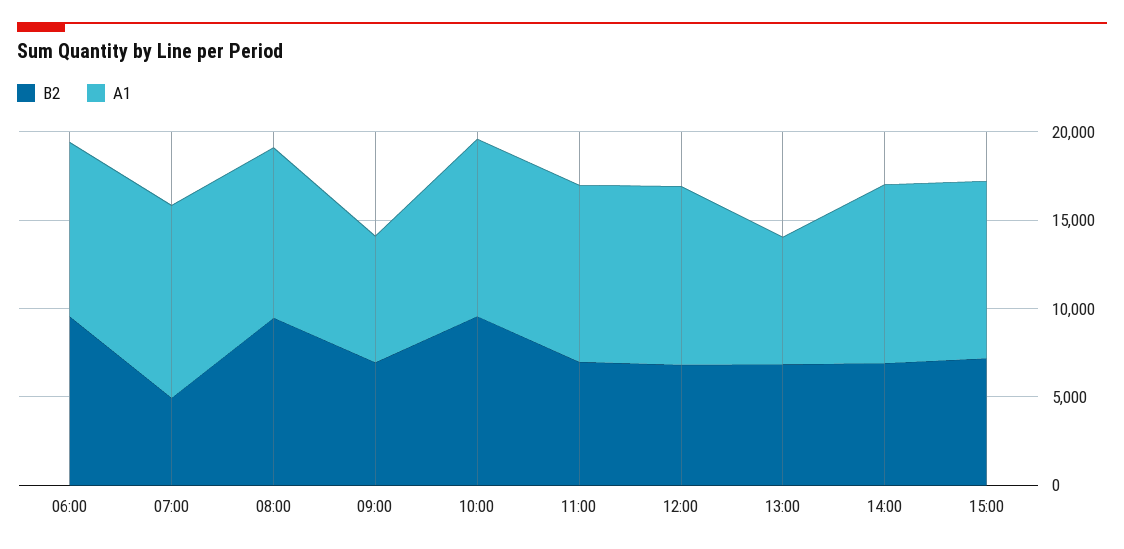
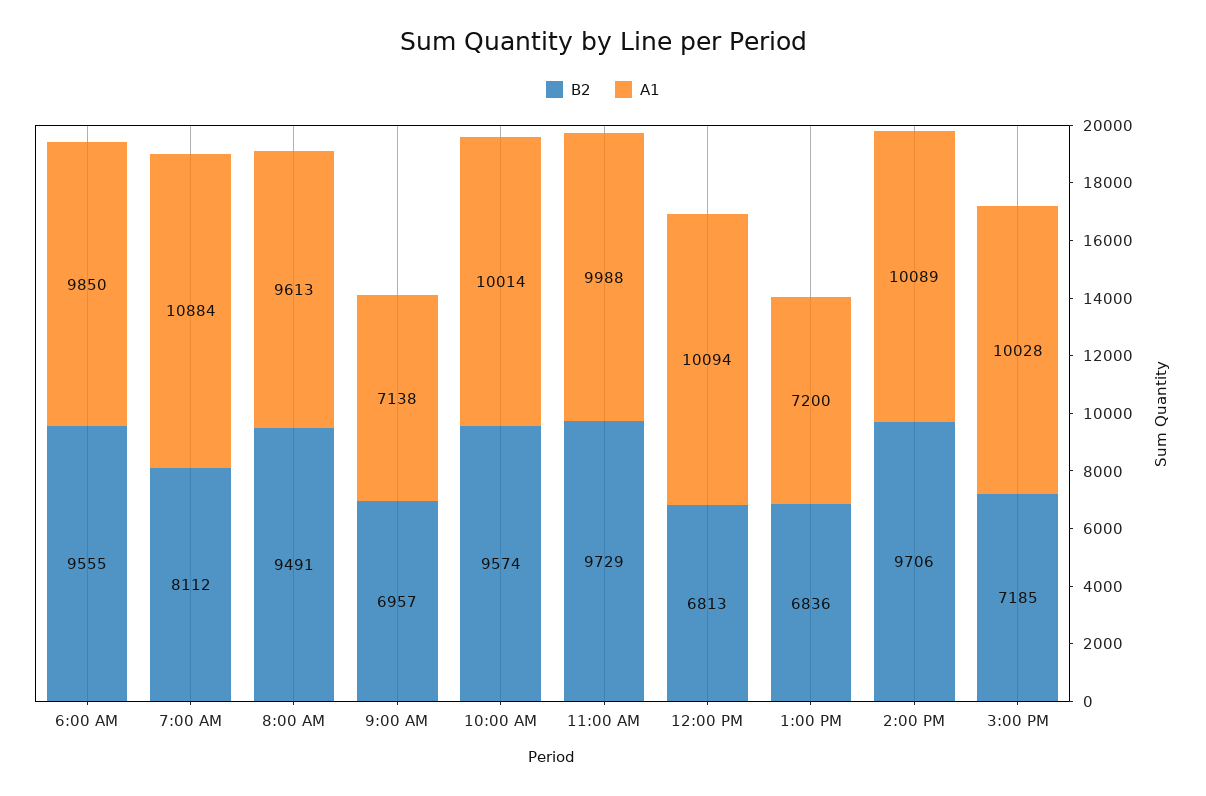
B2, 07:00: 5000 -> 8112
B2, 11:00: 7000 -> 9729
B2, 14:00: 7000 -> 9706

